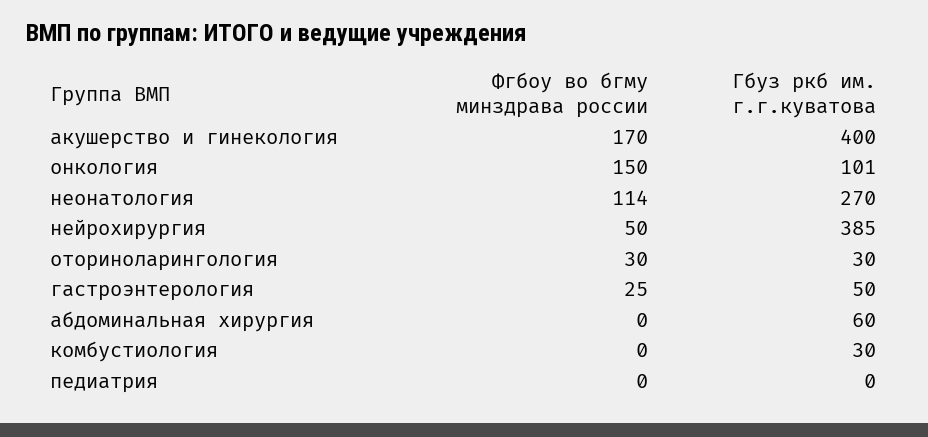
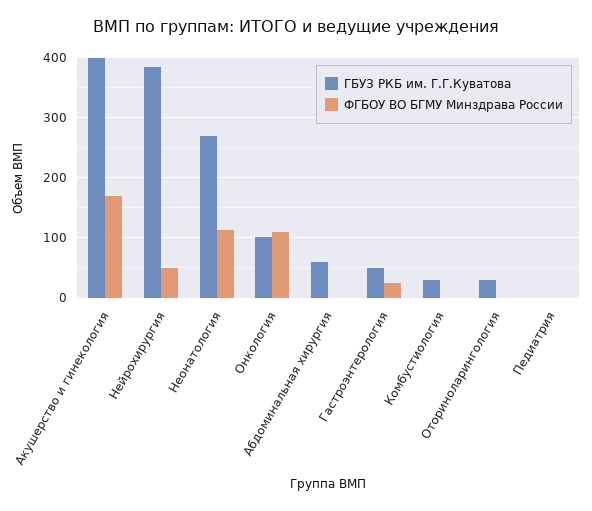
Фгбоу во бгму минздрава россии, онкология: 150 -> 110
Фгбоу во бгму минздрава россии, оториноларингология: 30 -> 0

